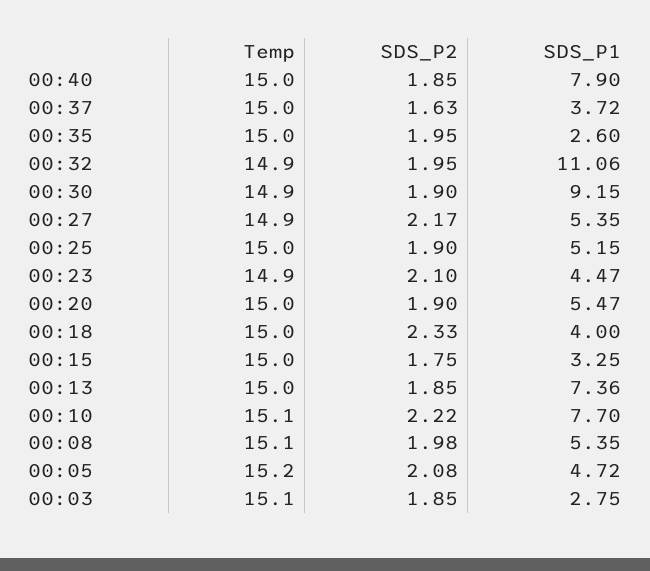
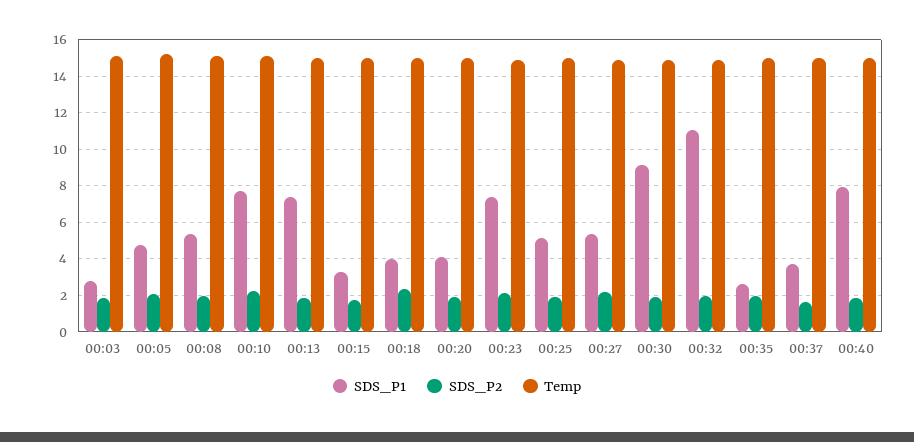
SDS_P1, 00:23: 4.47 -> 7.5
SDS_P1, 00:20: 5.47 -> 4

